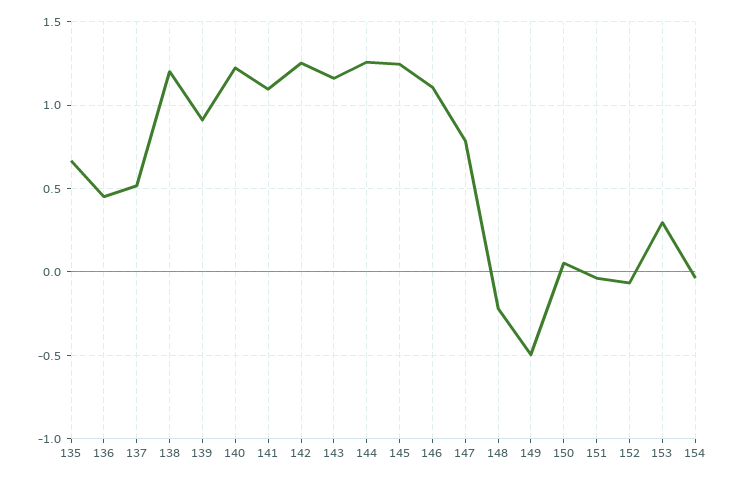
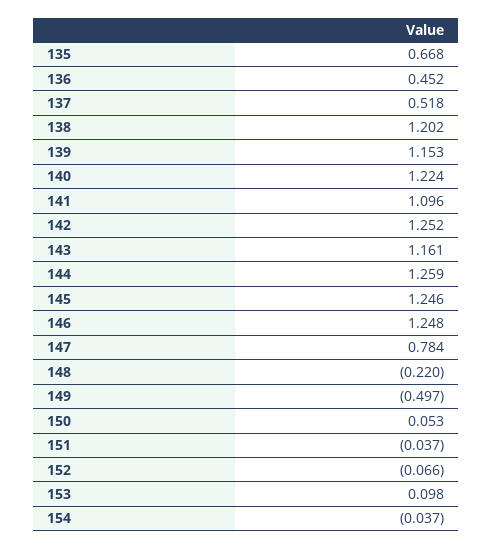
139: 0.9 -> 1.153
146: 1.1 -> 1.248
153: 0.3 -> 0.098

